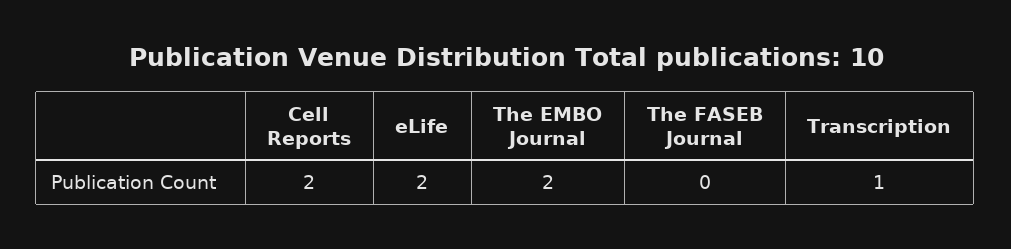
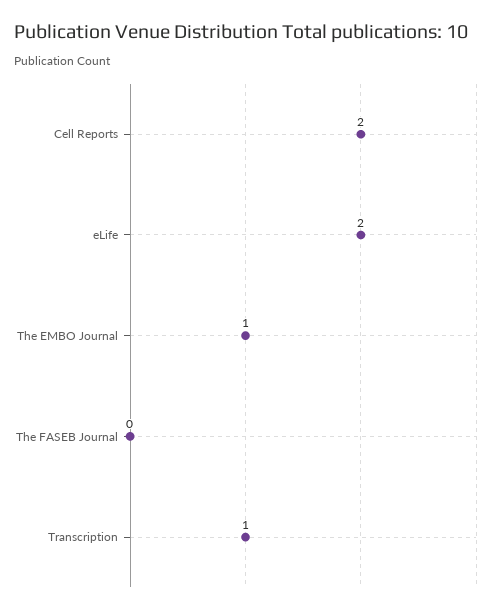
The EMBO Journal: 2 -> 1

